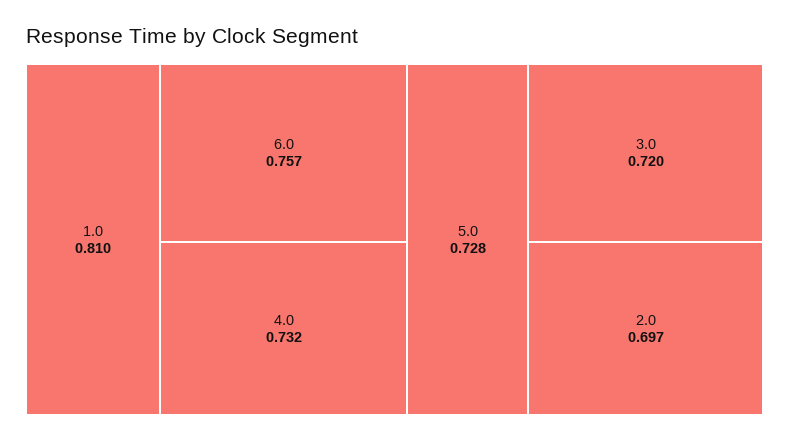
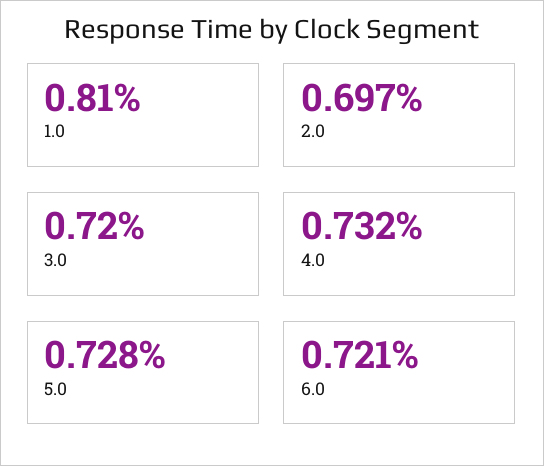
6.0: 0.757 -> 0.721

